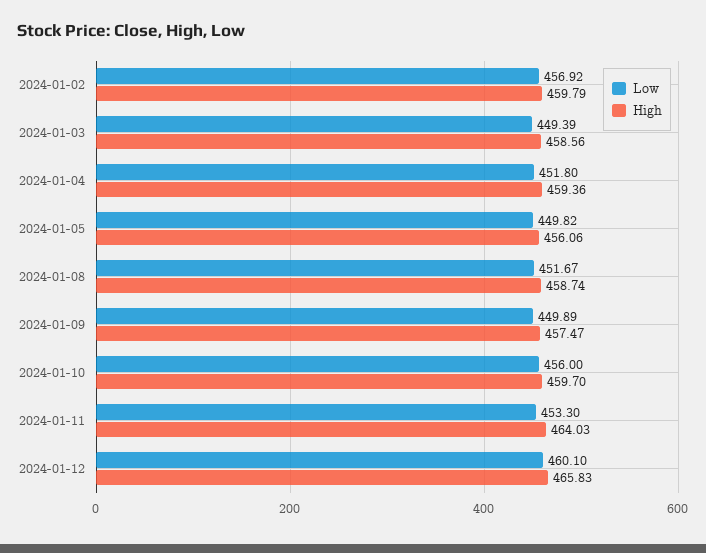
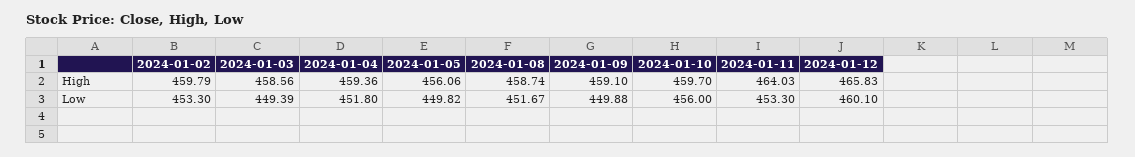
Low, 2024-01-02: 456.92 -> 453.3
Low, 2024-01-09: 449.89 -> 449.88
High, 2024-01-09: 457.47 -> 459.1

